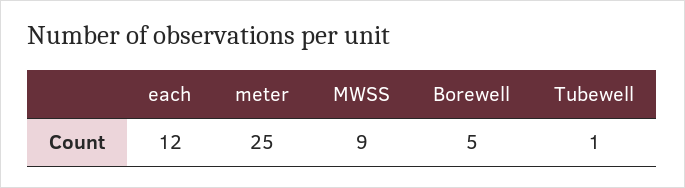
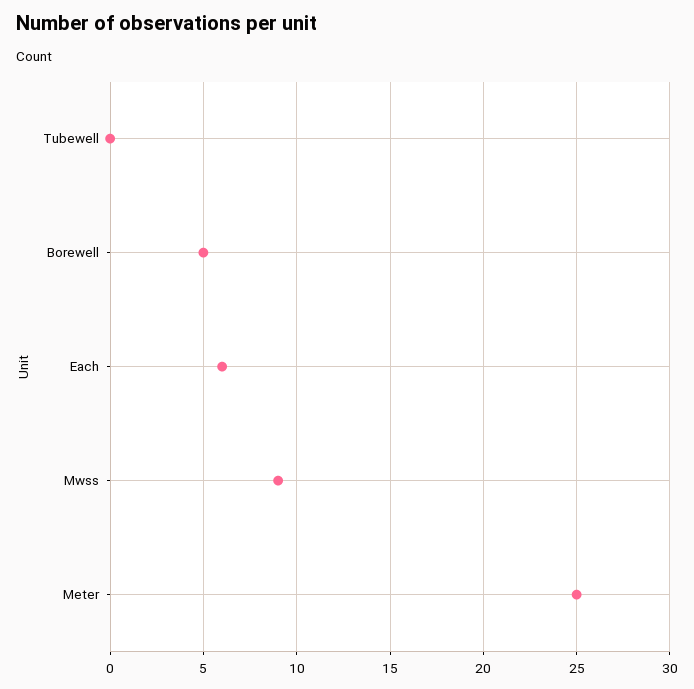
each: 12 -> 6
Tubewell: 1 -> 0

